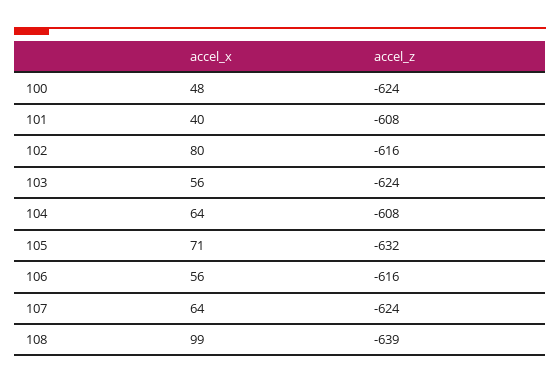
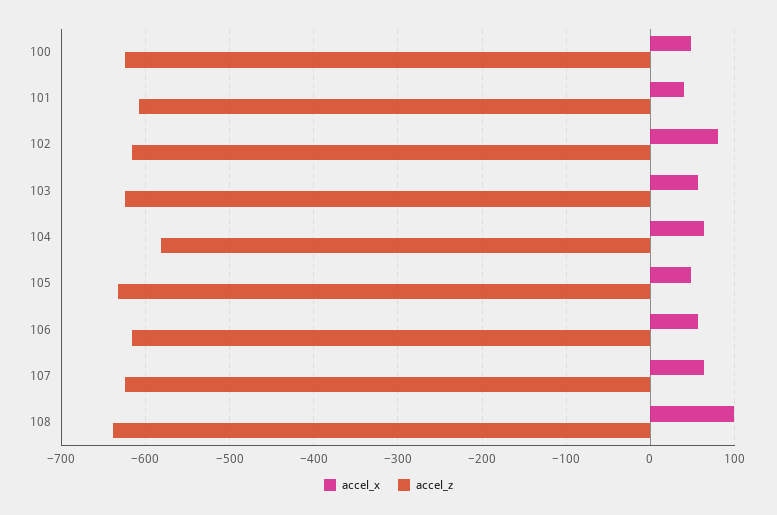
accel_z, 104: -608 -> -580
accel_x, 105: 71 -> 50

